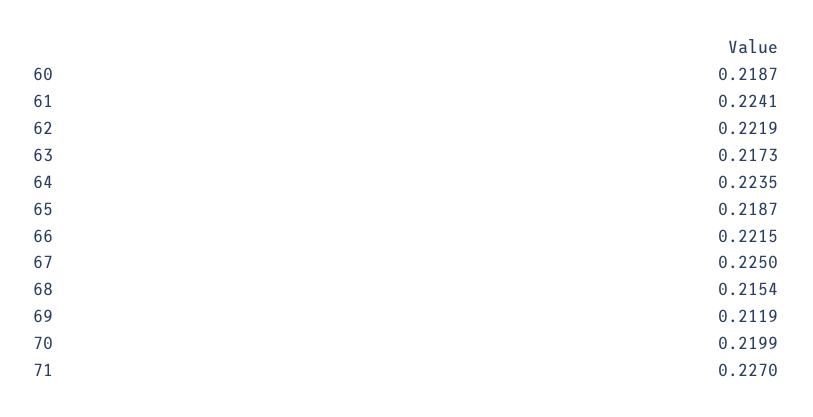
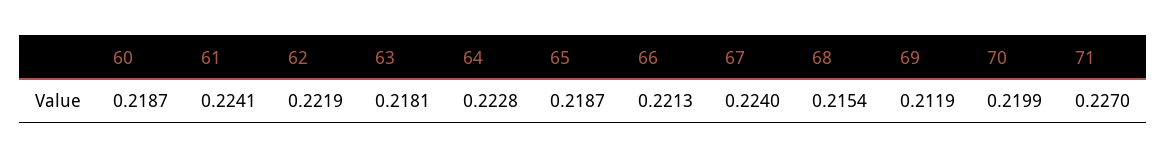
63: 0.2173 -> 0.2181
64: 0.2235 -> 0.2228
66: 0.2215 -> 0.2213
67: 0.225 -> 0.224

